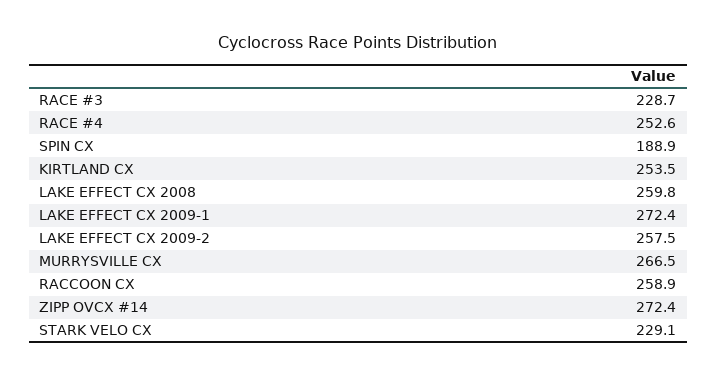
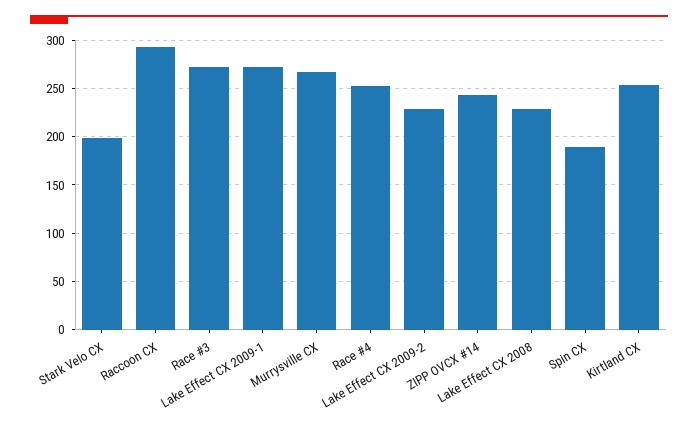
RACE #3: 228.7 -> 270
LAKE EFFECT CX 2008: 259.8 -> 230
LAKE EFFECT CX 2009-2: 257.5 -> 230
RACCOON CX: 258.9 -> 290
ZIPP OVCX #14: 272.4 -> 240
STARK VELO CX: 229.1 -> 200

